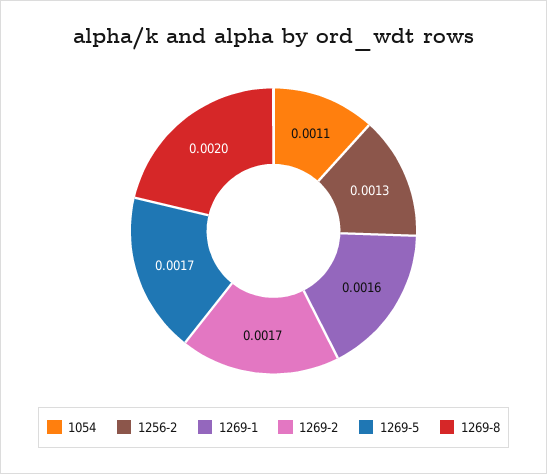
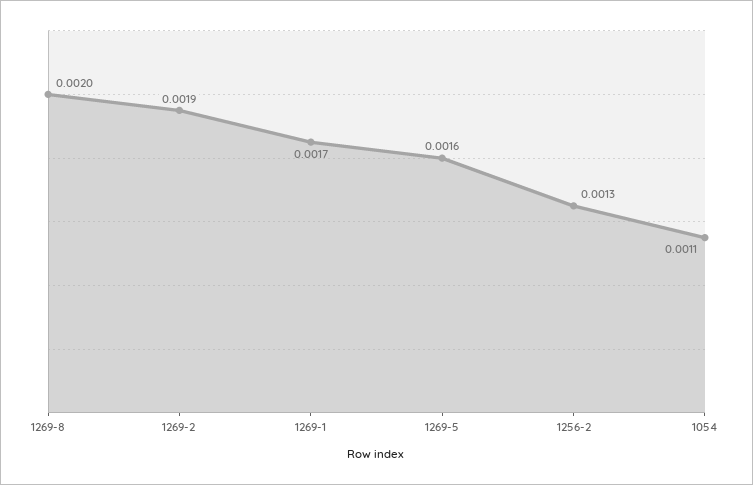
1269-1: 0.0016 -> 0.0017
1269-2: 0.0017 -> 0.0019
1269-5: 0.0017 -> 0.0016

